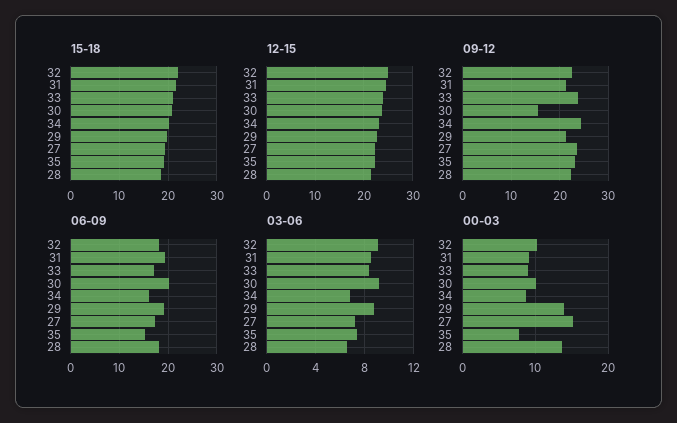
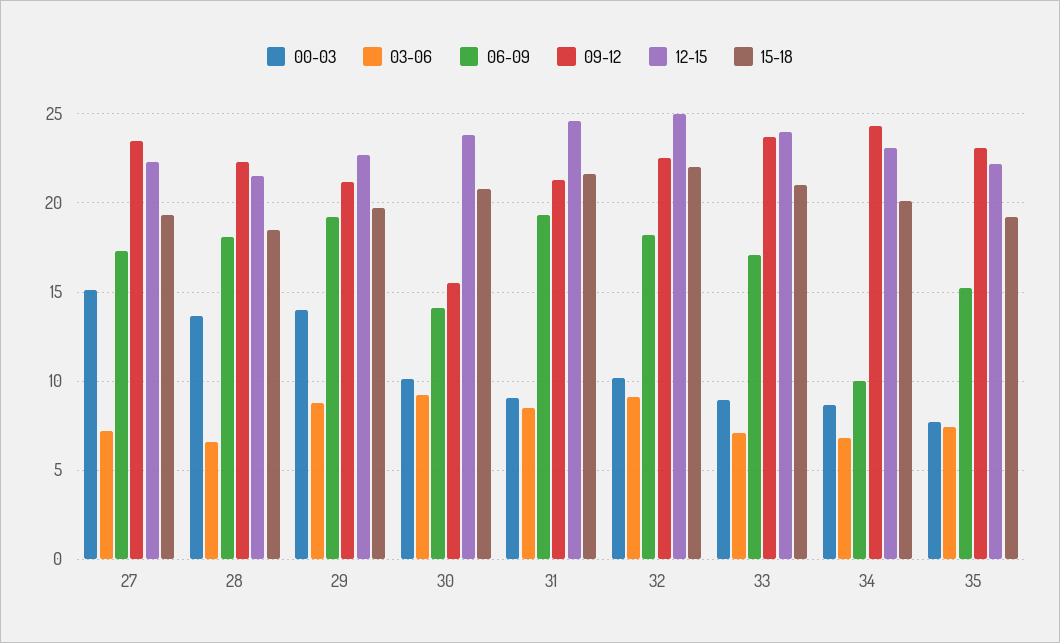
06-09, 30: 20 -> 14
06-09, 34: 16 -> 10
03-06, 33: 8.5 -> 7

